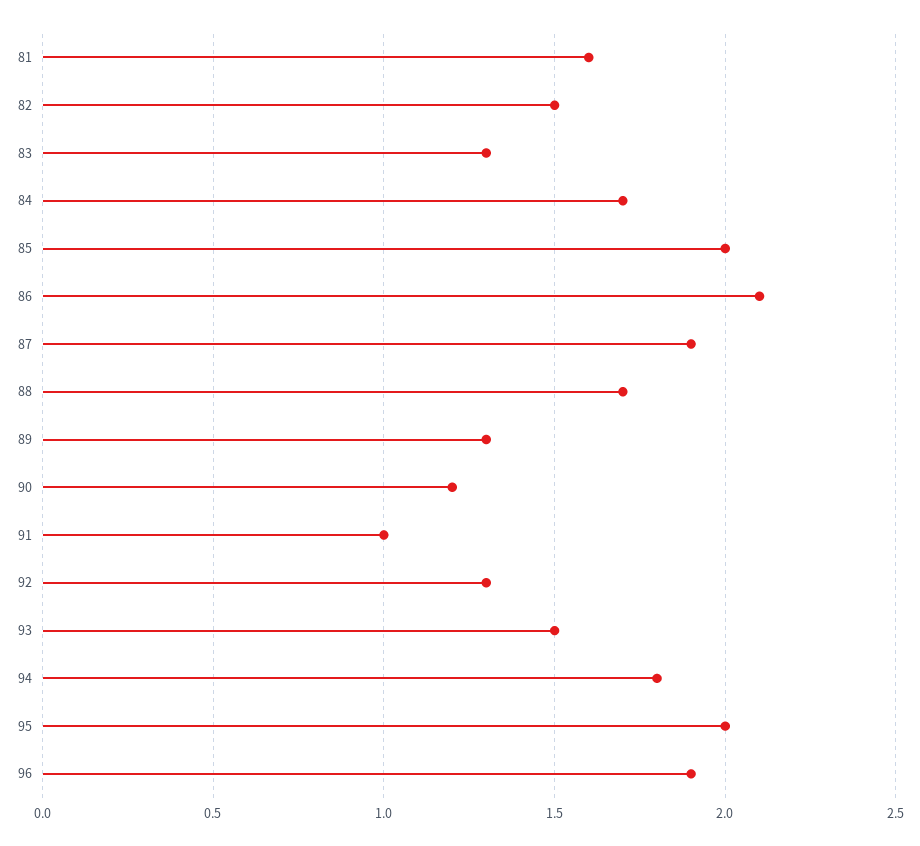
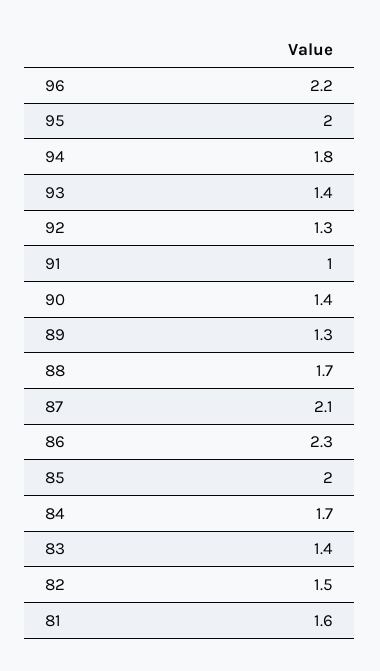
83: 1.3 -> 1.4
86: 2.1 -> 2.3
87: 1.9 -> 2.1
90: 1.2 -> 1.4
93: 1.5 -> 1.4
96: 1.9 -> 2.2

